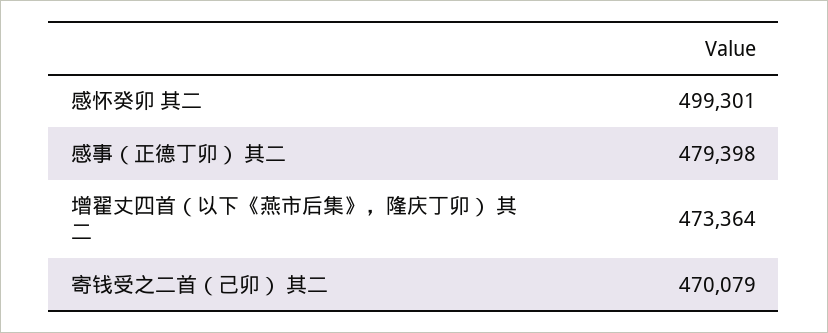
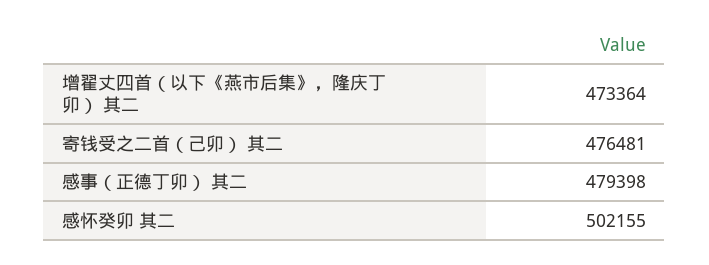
感怀癸卯 其二: 499301 -> 502155
寄钱受之二首（己卯） 其二: 470079 -> 476481

